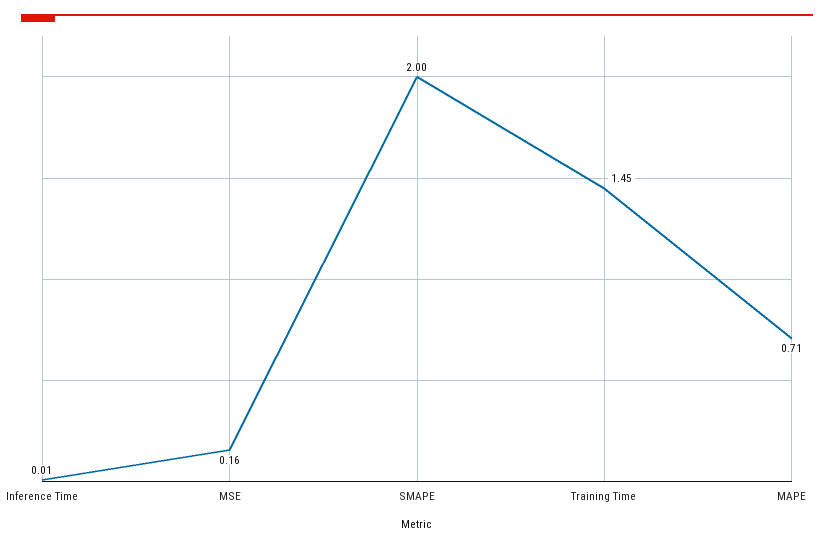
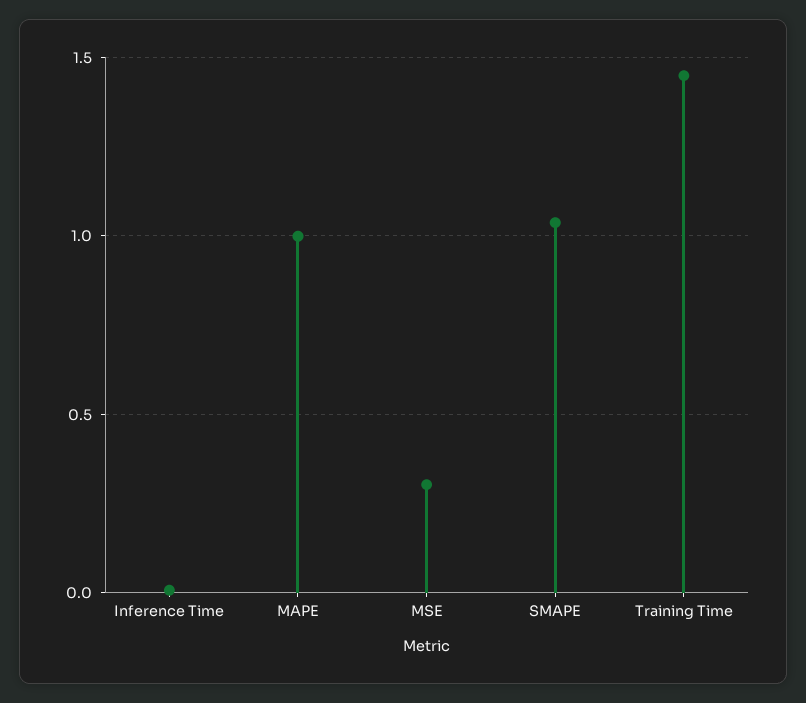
MSE: 0.16 -> 0.3
SMAPE: 2 -> 1.05
MAPE: 0.71 -> 1

